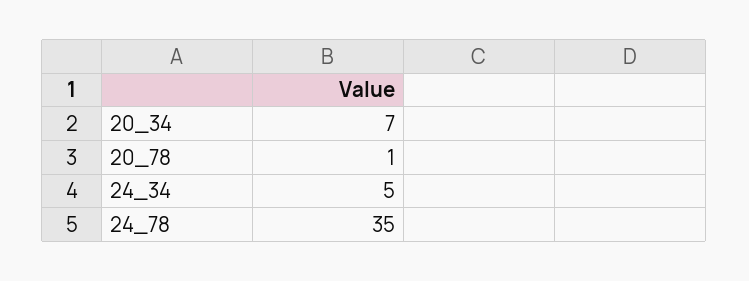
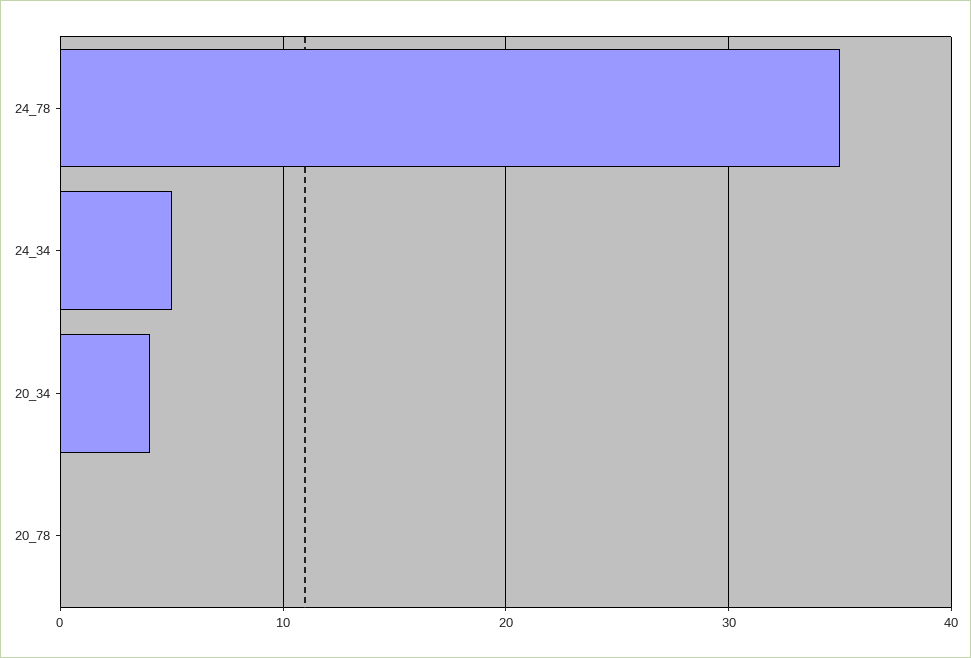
20_34: 7 -> 4
20_78: 1 -> 0

